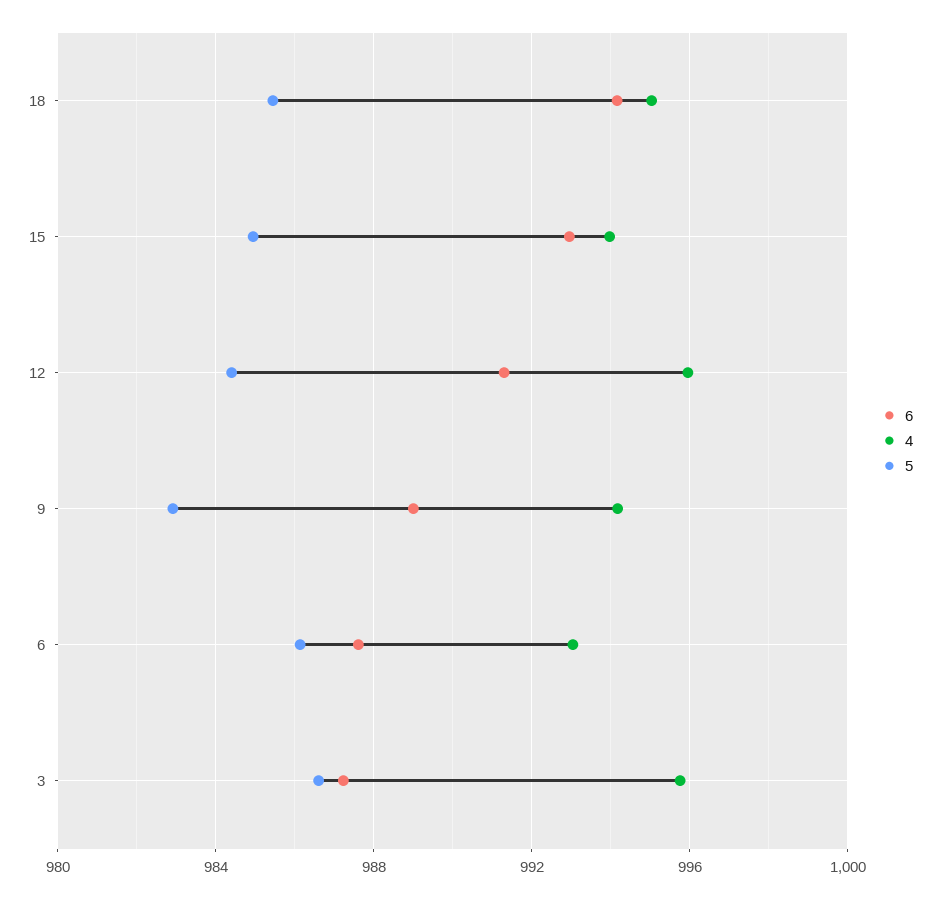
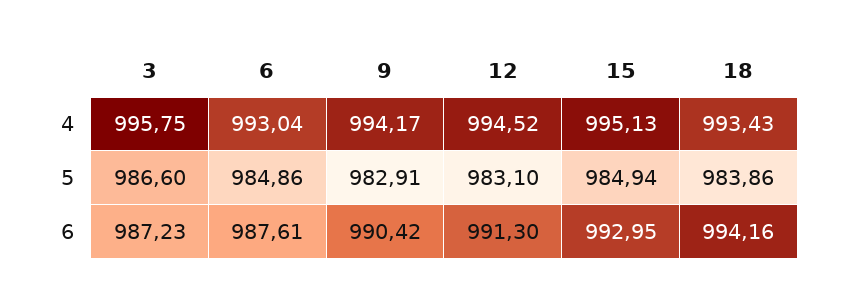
4, 18: 995 -> 993.43
5, 18: 985.5 -> 983.86
4, 15: 994 -> 995.13
4, 12: 996 -> 994.52
5, 12: 984.5 -> 983.1
6, 9: 989 -> 990.42
5, 6: 986 -> 984.86

